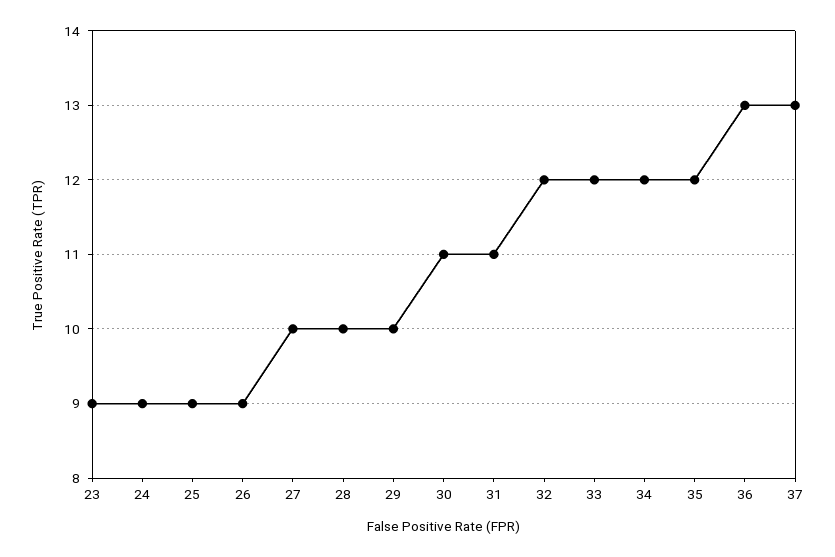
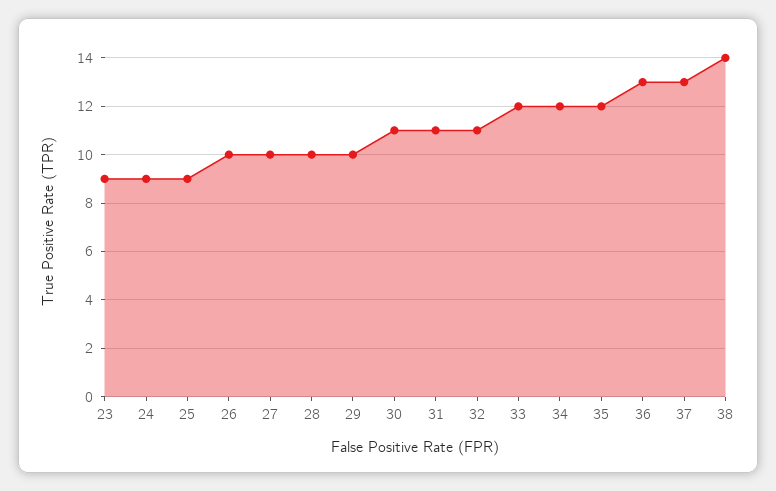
26: 9 -> 10
32: 12 -> 11
38: none -> 14

